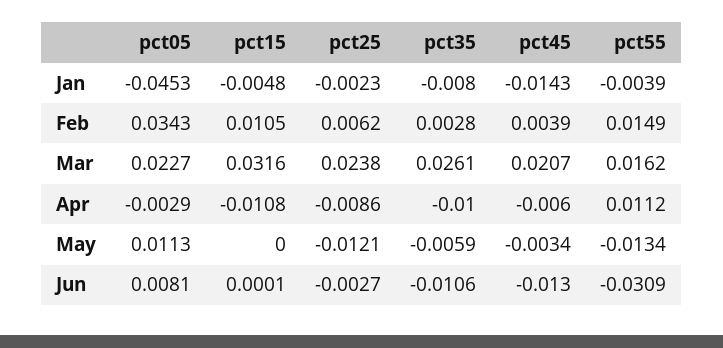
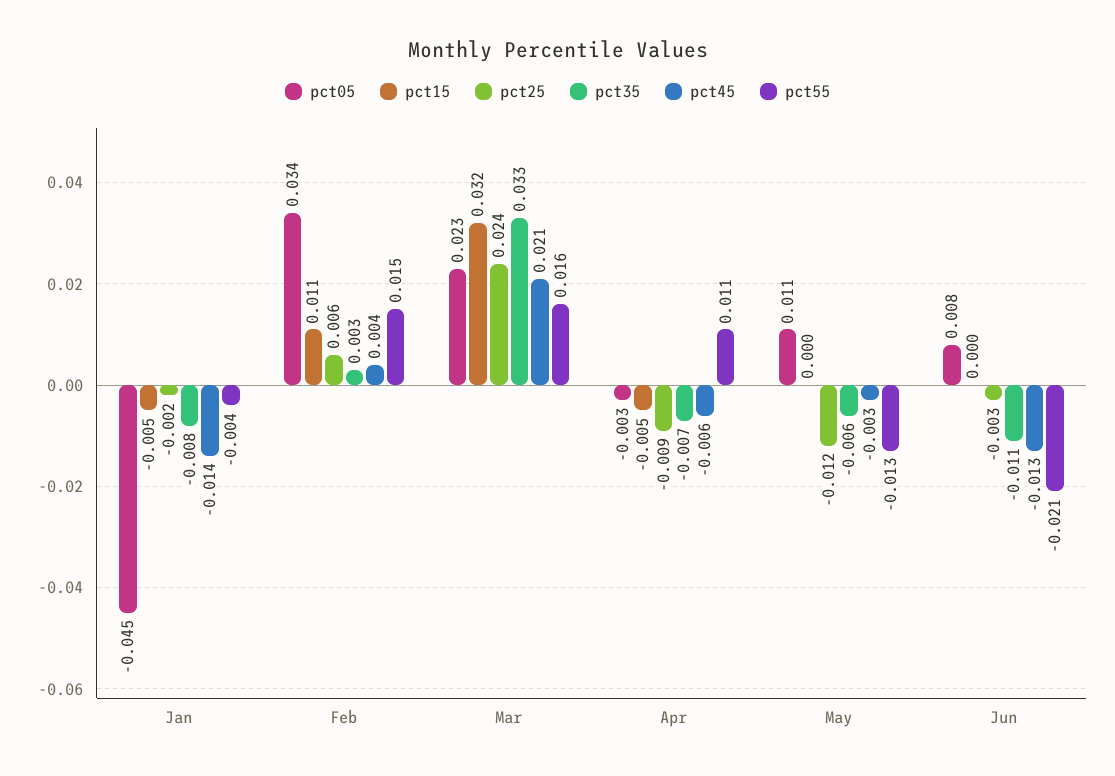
pct35, Mar: 0.0261 -> 0.033
pct15, Apr: -0.0108 -> -0.005
pct35, Apr: -0.01 -> -0.007
pct55, Jun: -0.0309 -> -0.021

